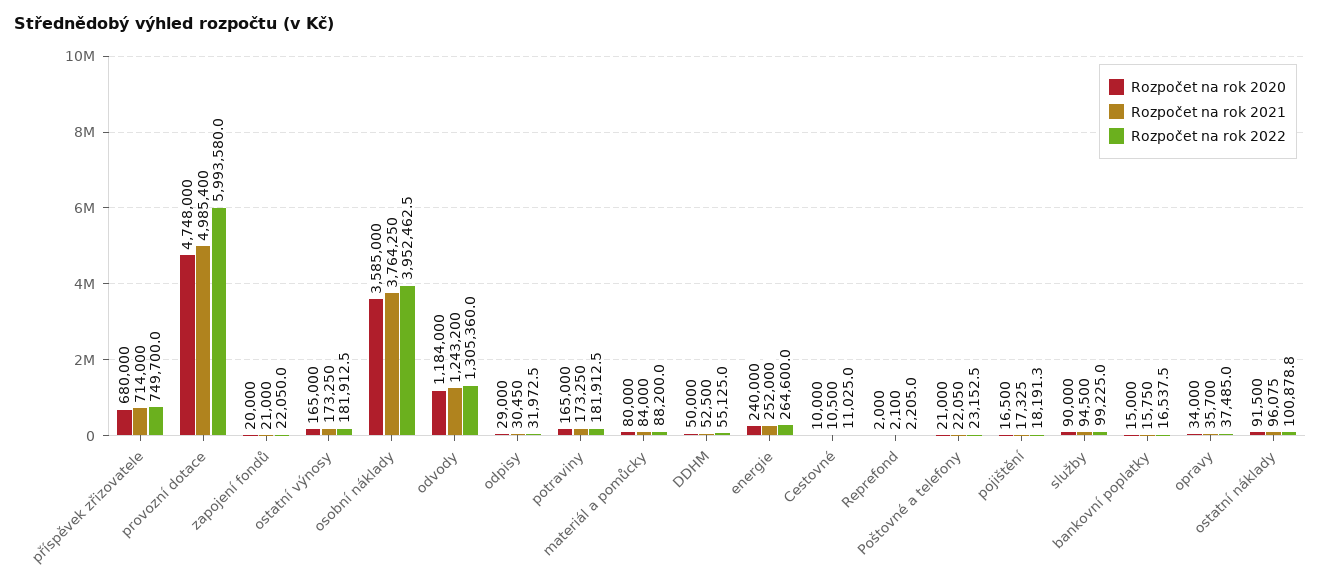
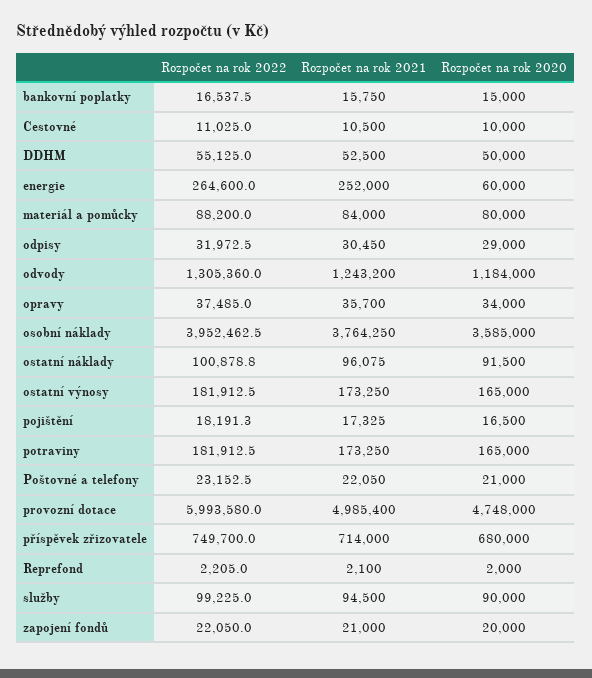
Rozpočet na rok 2020, energie: 240000 -> 60000

